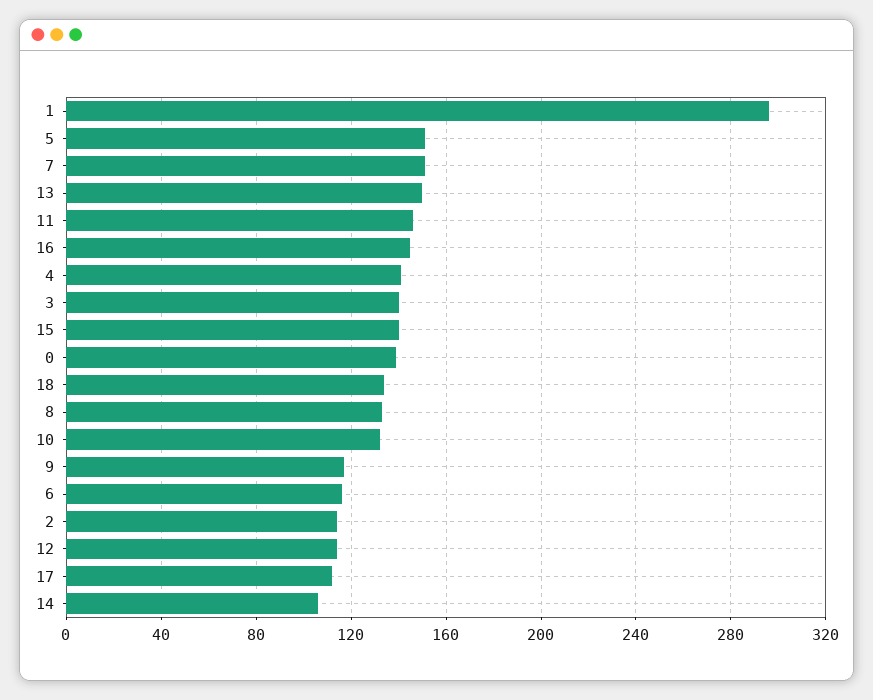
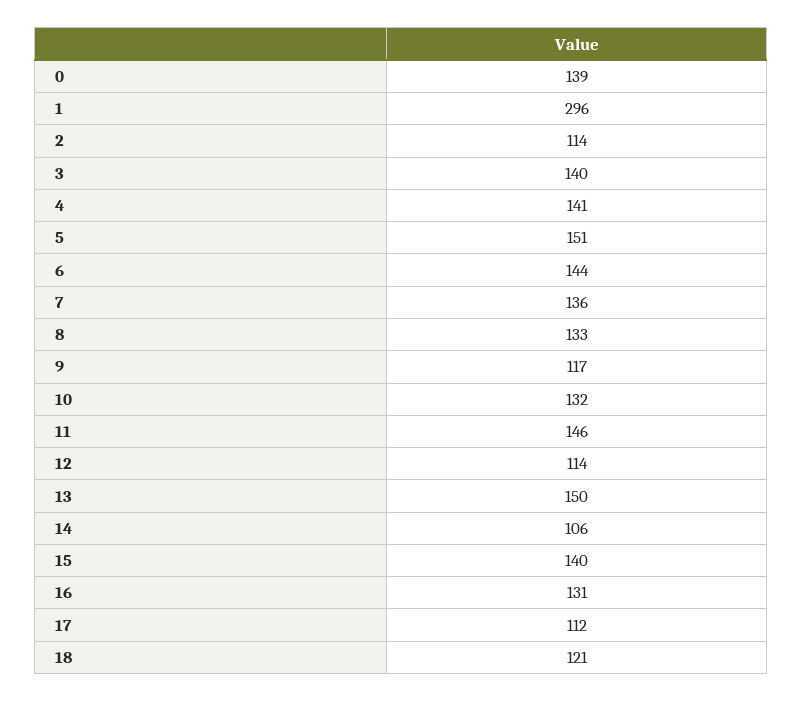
7: 150 -> 136
16: 145 -> 131
18: 135 -> 121
6: 115 -> 144

